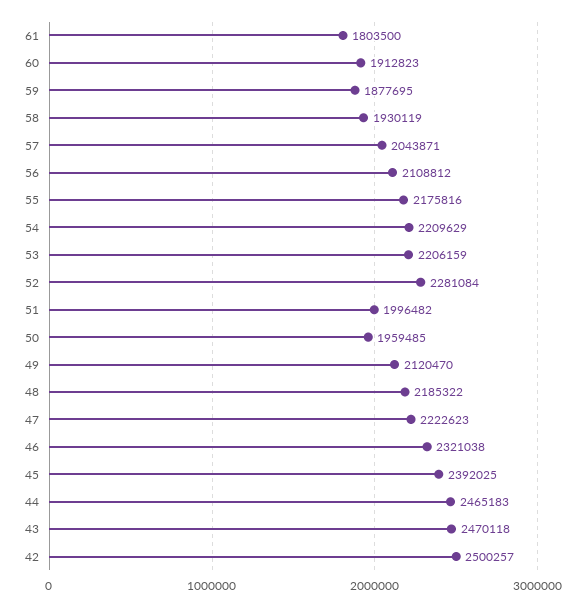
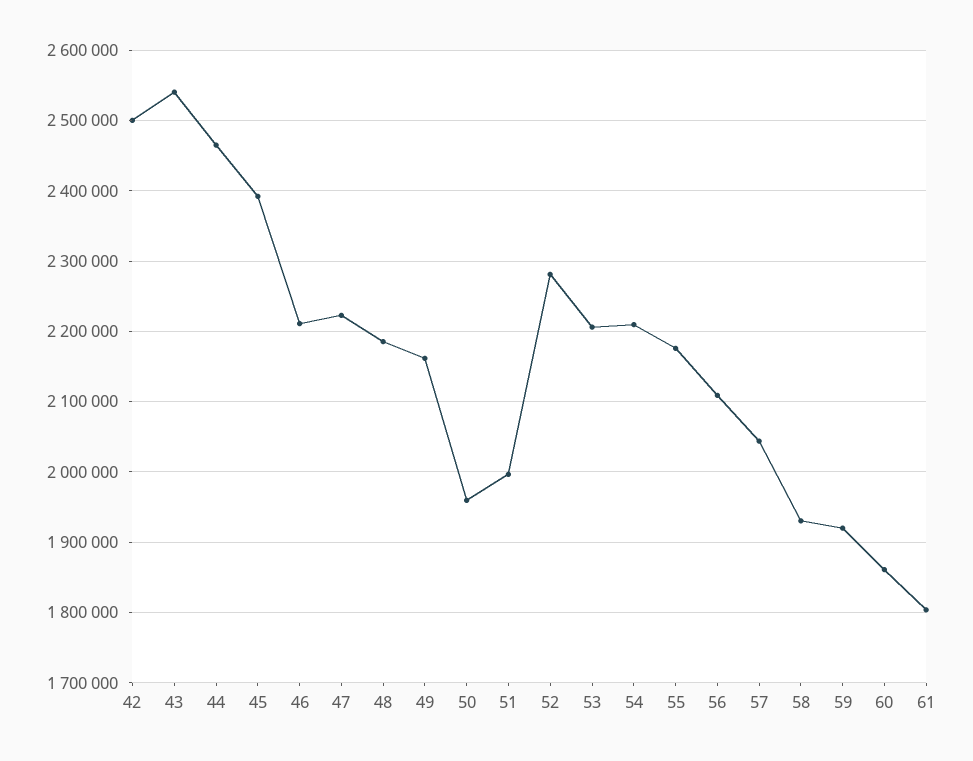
60: 1912823 -> 1860000
59: 1877695 -> 1920000
49: 2120470 -> 2160000
46: 2321038 -> 2210000
43: 2470118 -> 2540000

